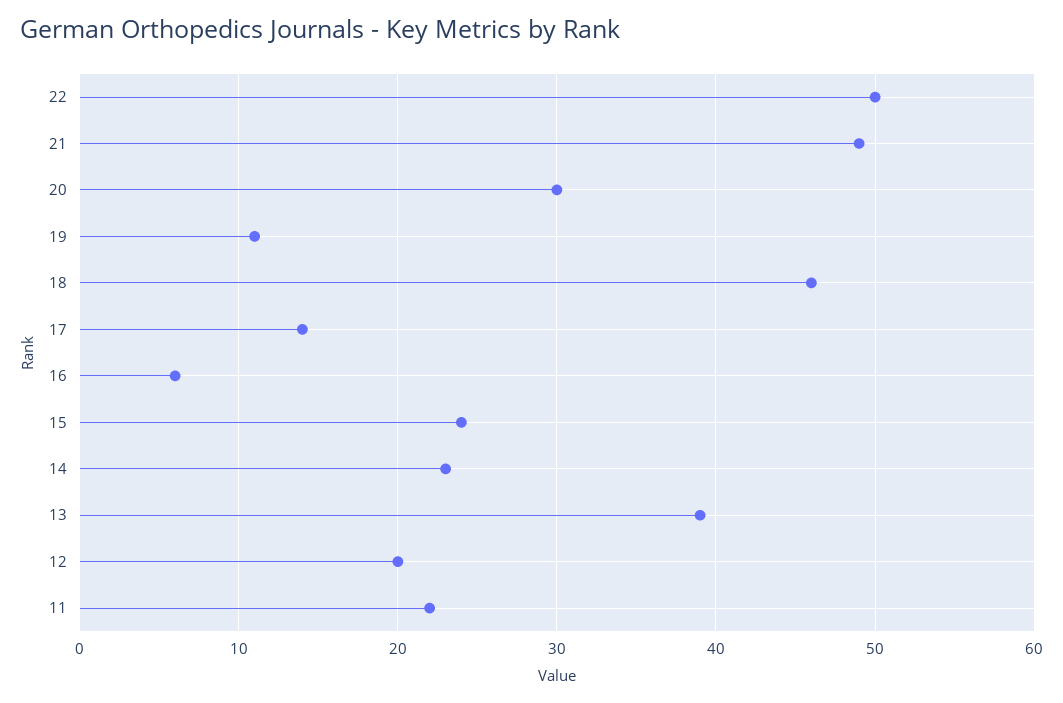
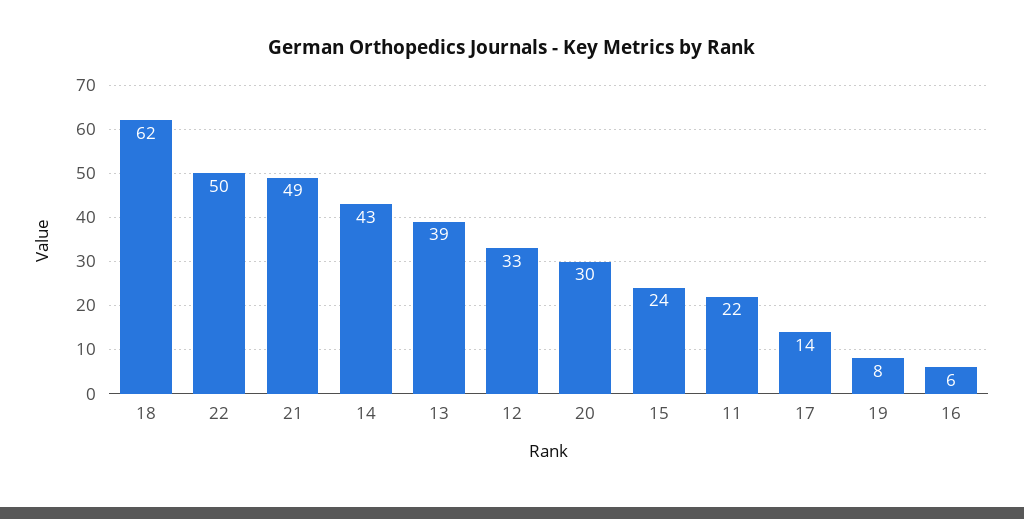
19: 11 -> 8
18: 46 -> 62
14: 23 -> 43
12: 20 -> 33

